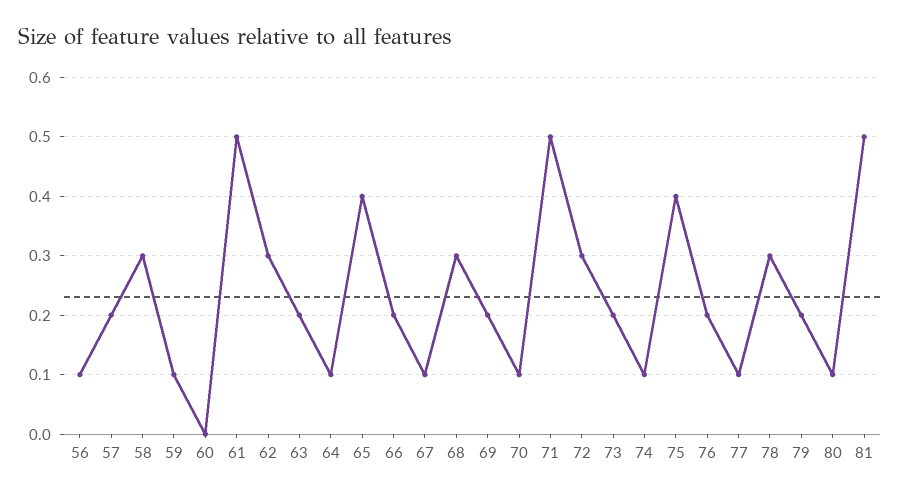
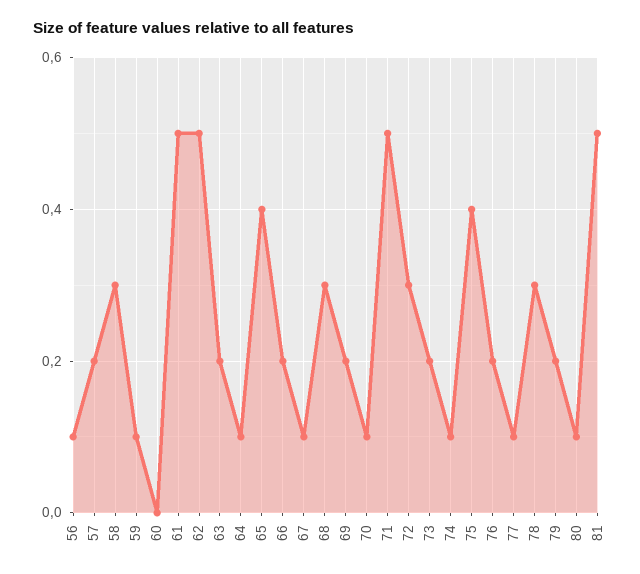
62: 0.3 -> 0.5

